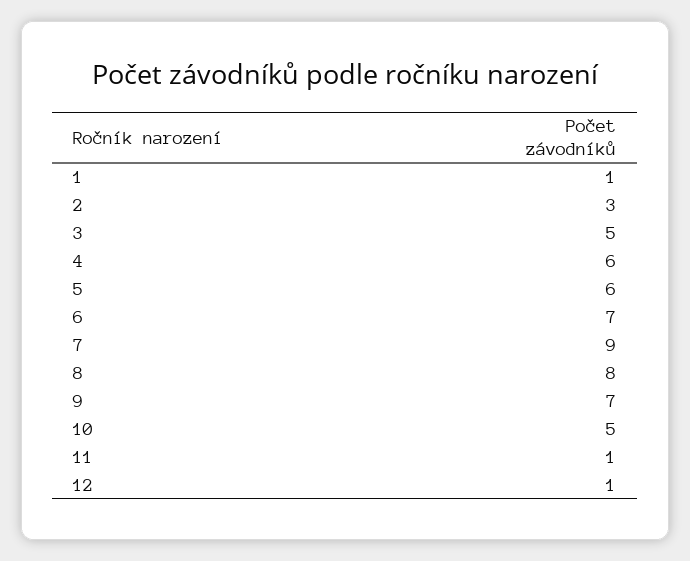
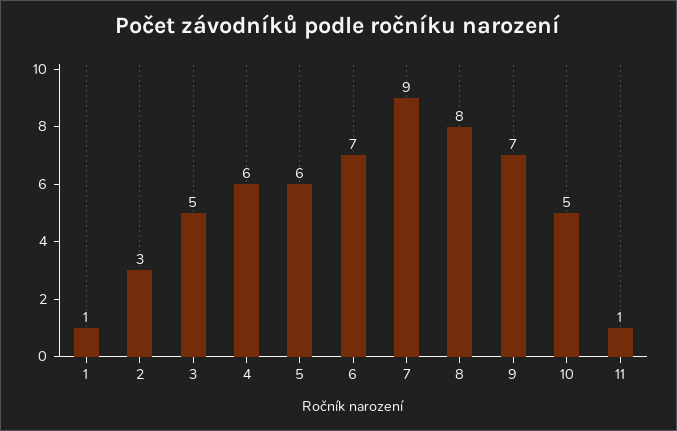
12: 1 -> none

